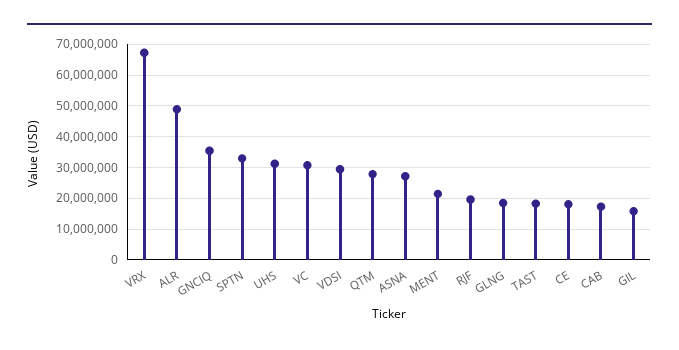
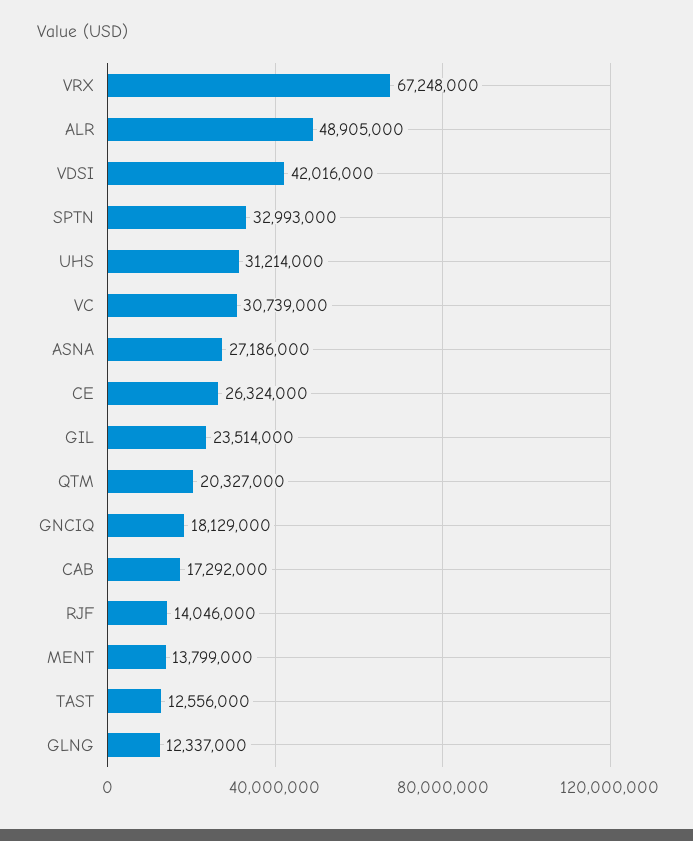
GNCIQ: 36000000 -> 18129000
VDSI: 30000000 -> 42016000
QTM: 28000000 -> 20327000
MENT: 22000000 -> 13799000
RJF: 20000000 -> 14046000
GLNG: 18000000 -> 12337000
TAST: 18000000 -> 12556000
CE: 18000000 -> 26324000
GIL: 16000000 -> 23514000

